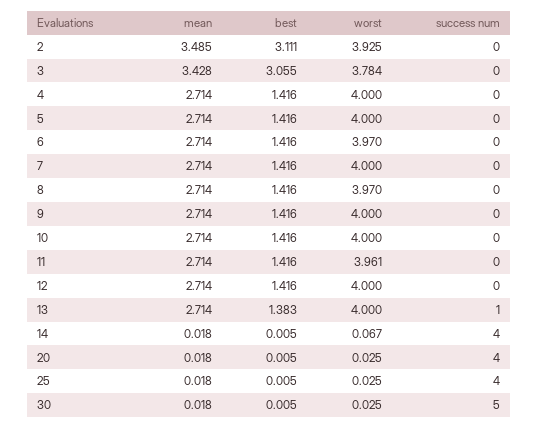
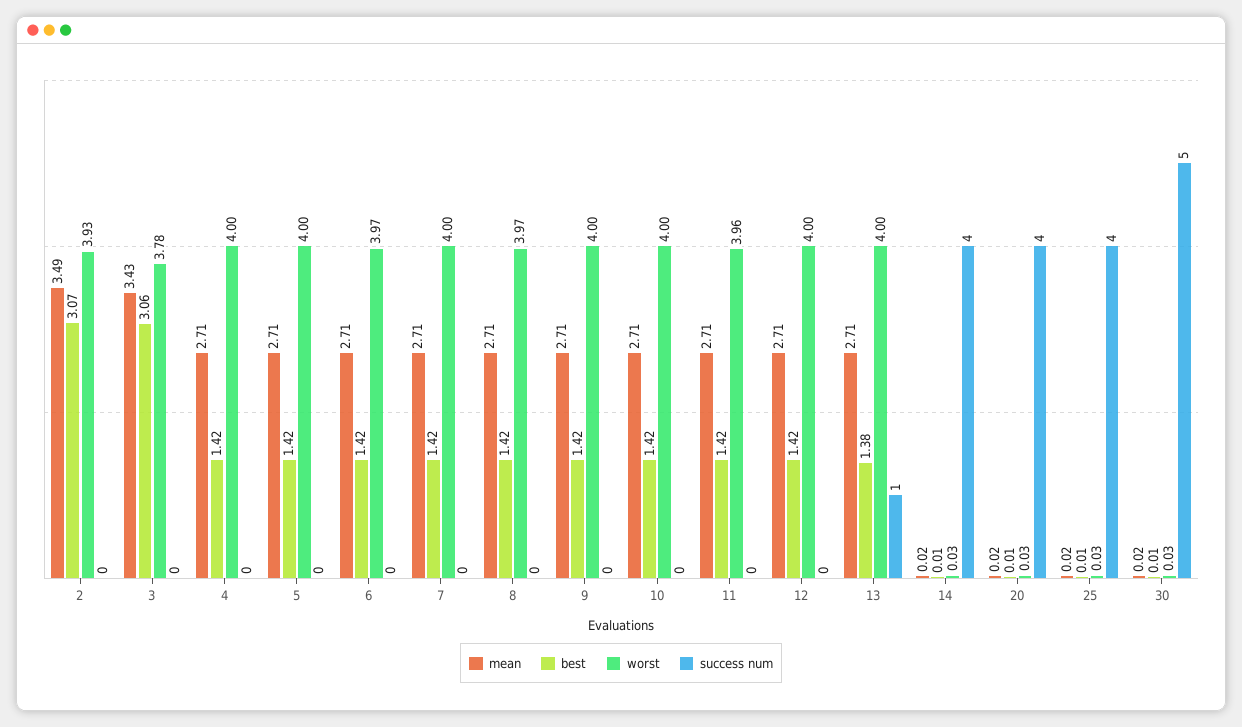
best, 2: 3.111 -> 3.07
worst, 14: 0.067 -> 0.03

